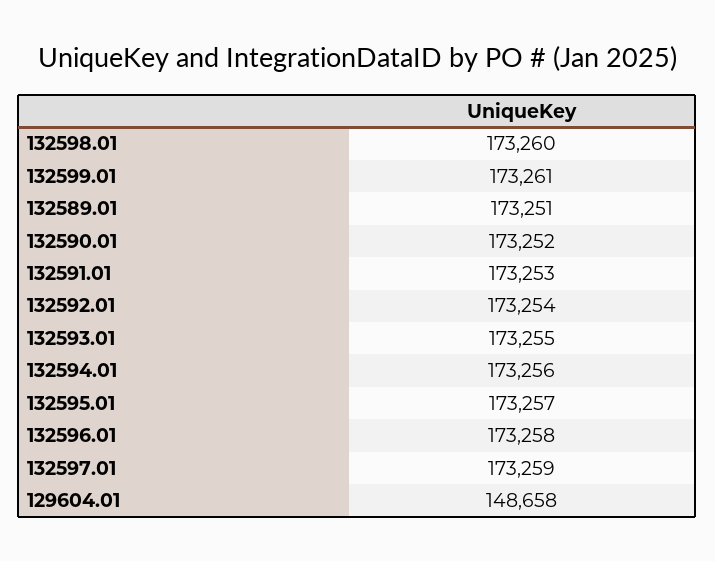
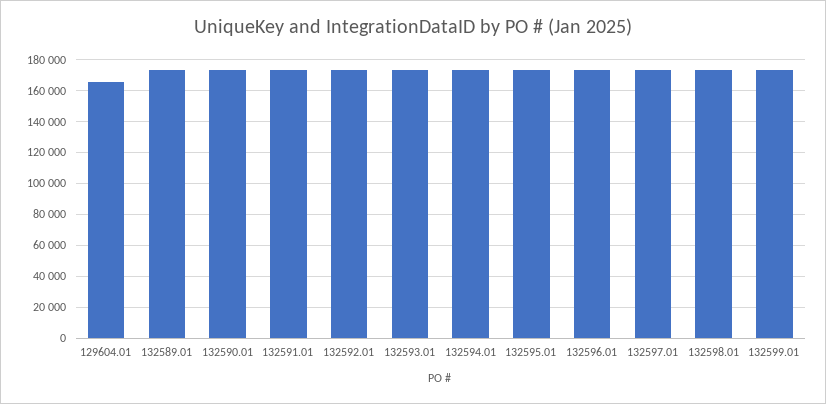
129604.01: 148658 -> 165000

